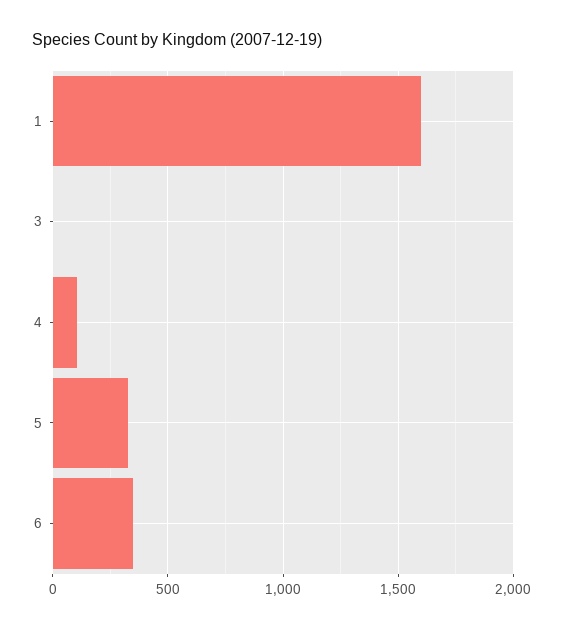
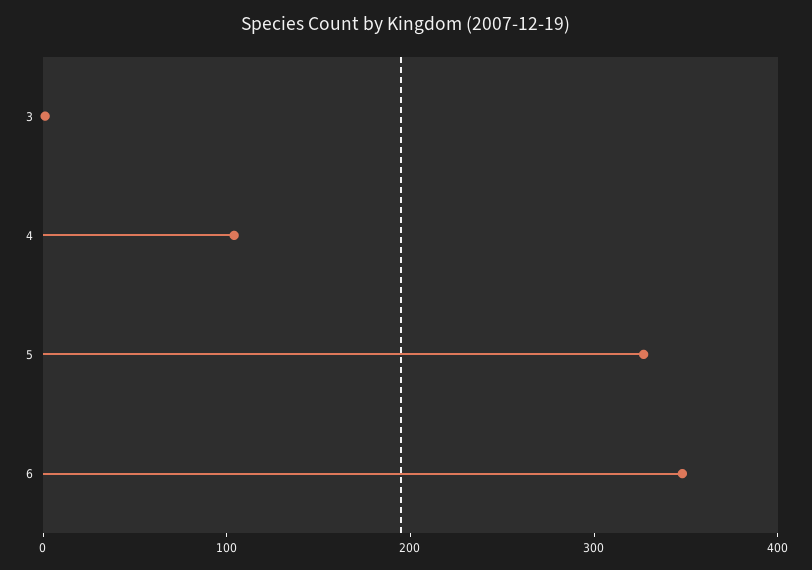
1: 1600 -> none

